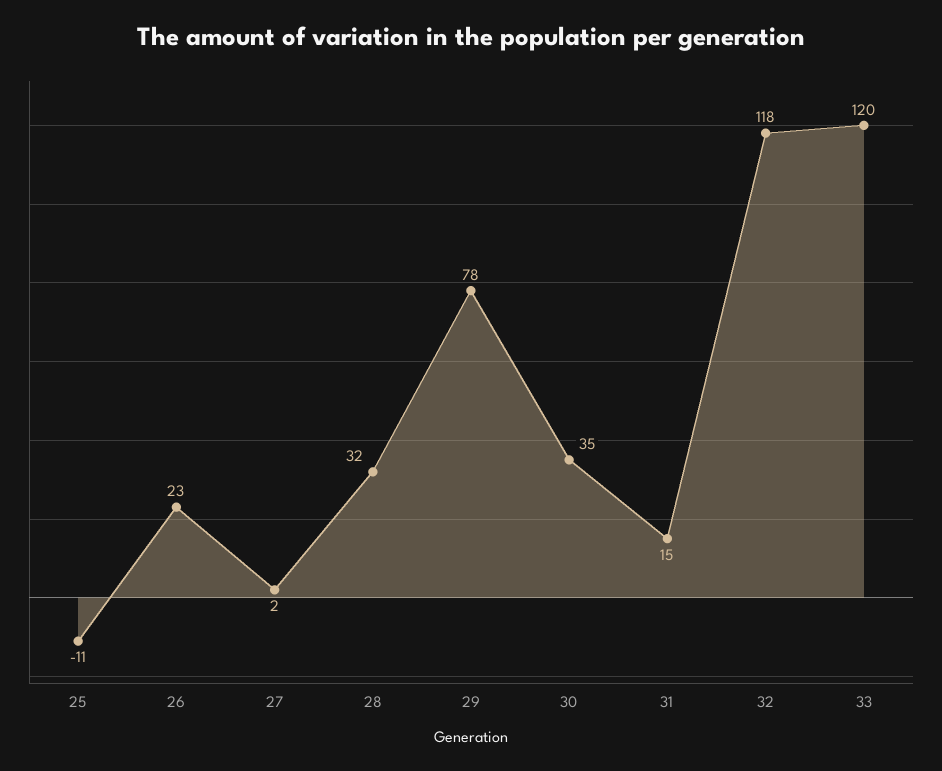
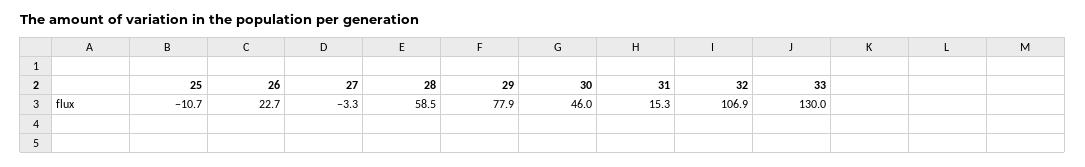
27: 2 -> -3.3
28: 32 -> 58.5
30: 35 -> 46
32: 118 -> 106.9
33: 120 -> 130

